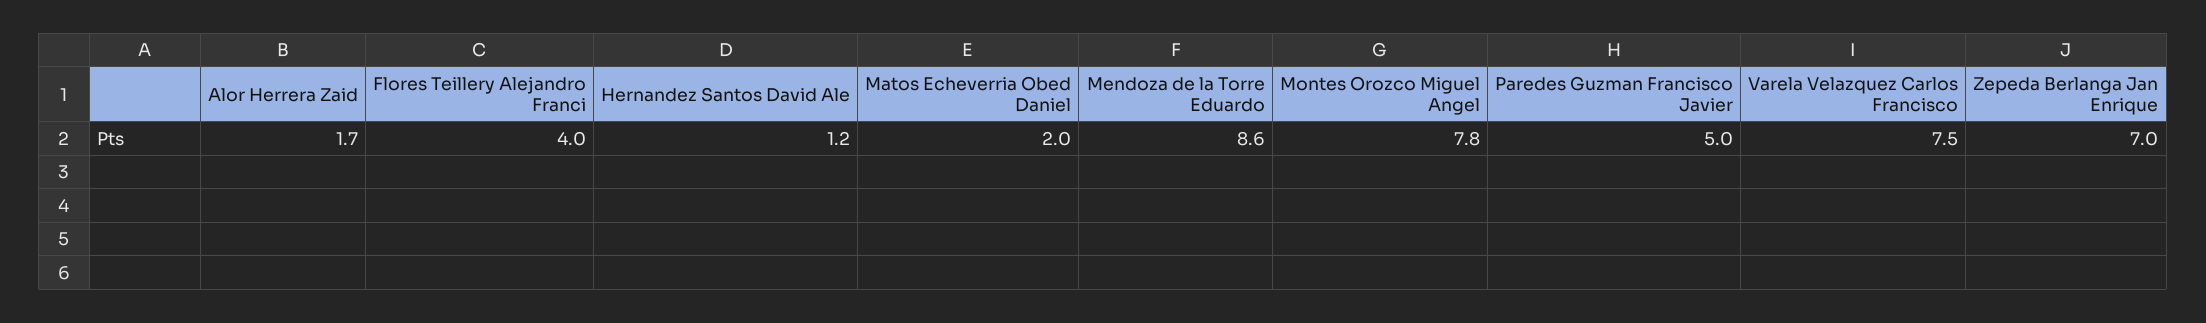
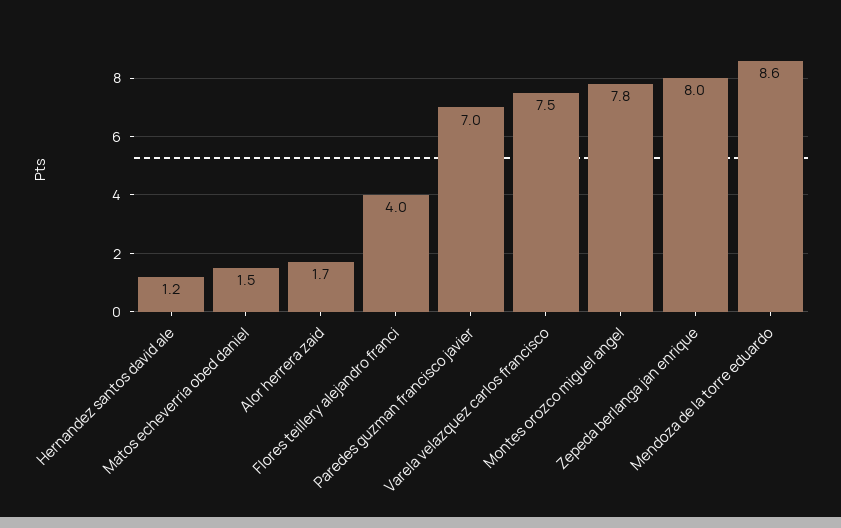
Matos Echeverria Obed Daniel: 2 -> 1.5
Paredes Guzman Francisco Javier: 5 -> 7
Zepeda Berlanga Jan Enrique: 7 -> 8

